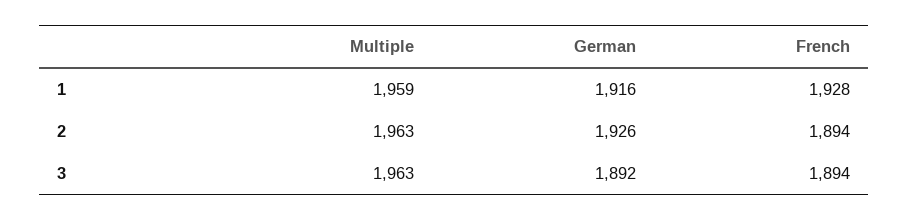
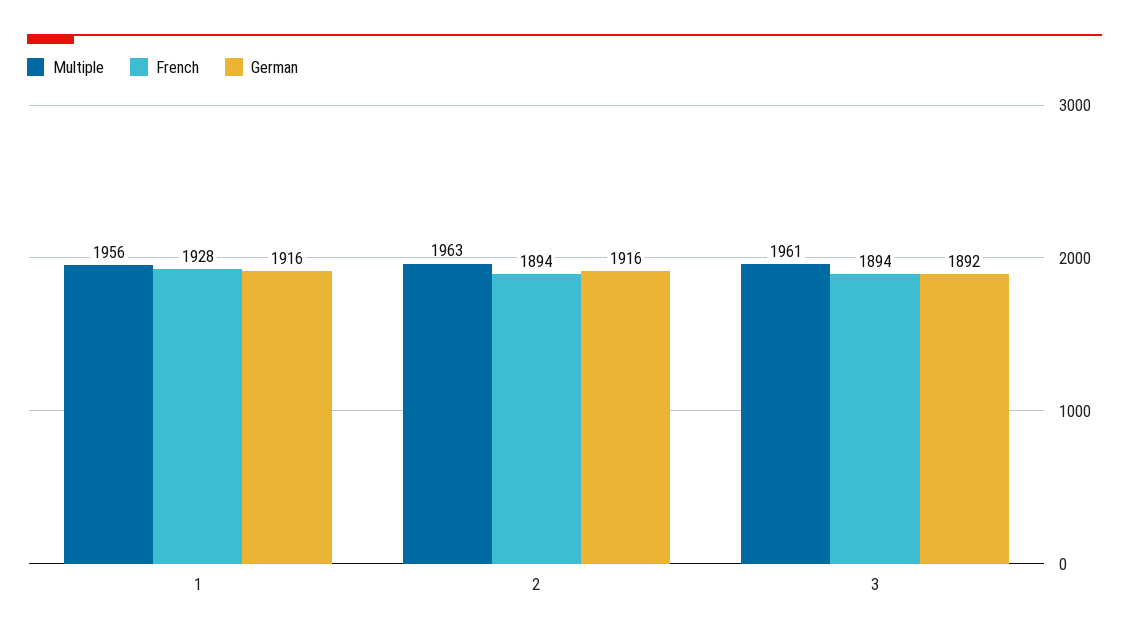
Multiple, 1: 1959 -> 1956
German, 2: 1926 -> 1916
Multiple, 3: 1963 -> 1961

